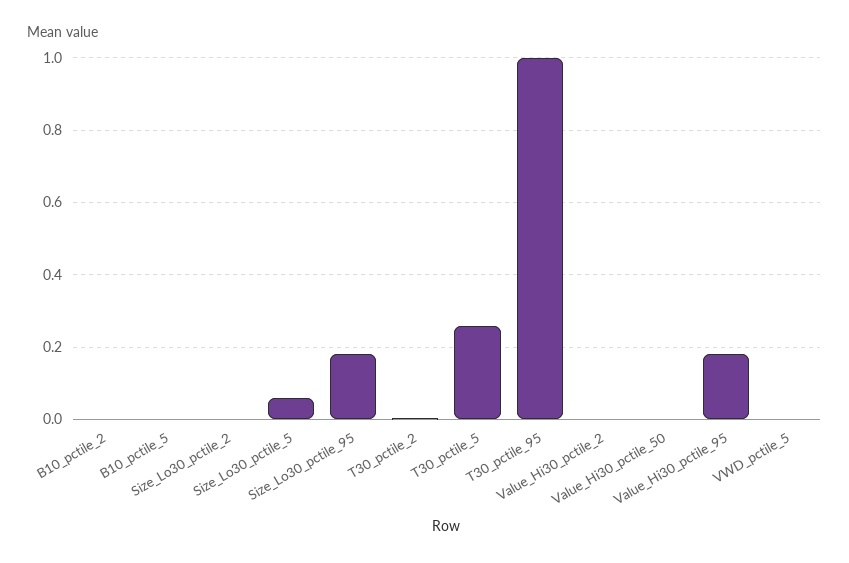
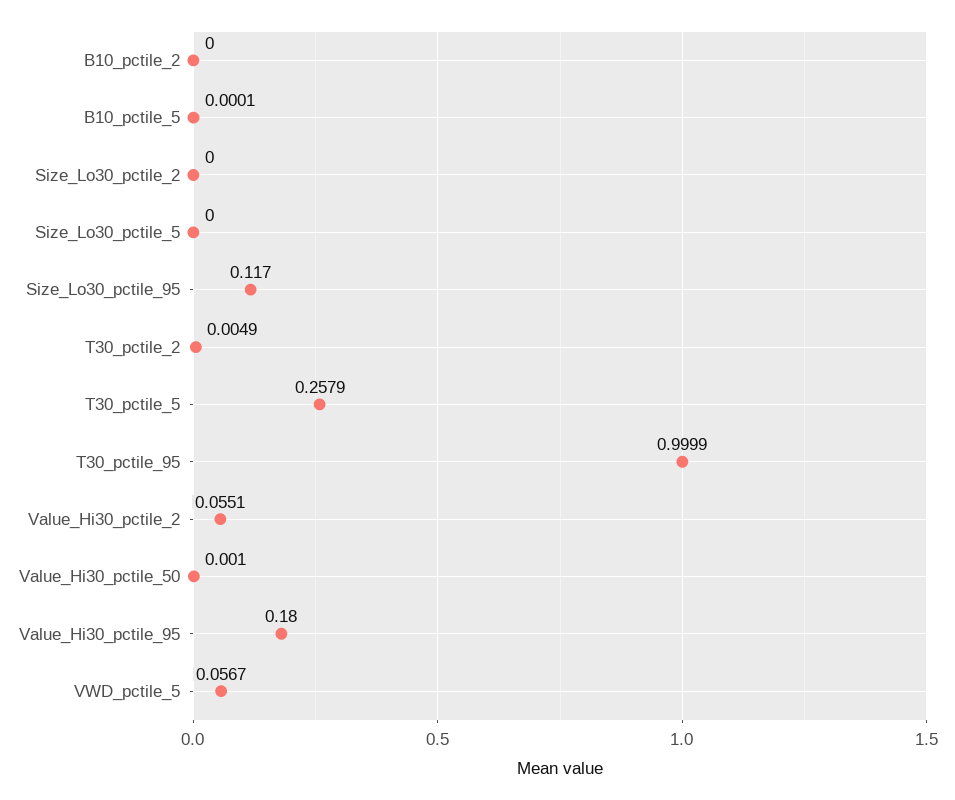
Size_Lo30_pctile_5: 0.06 -> 0
Size_Lo30_pctile_95: 0.18 -> 0.117
Value_Hi30_pctile_2: 0 -> 0.0551
VWD_pctile_5: 0 -> 0.0567

